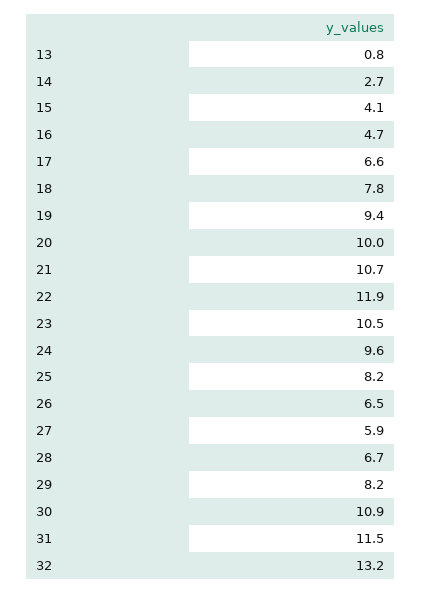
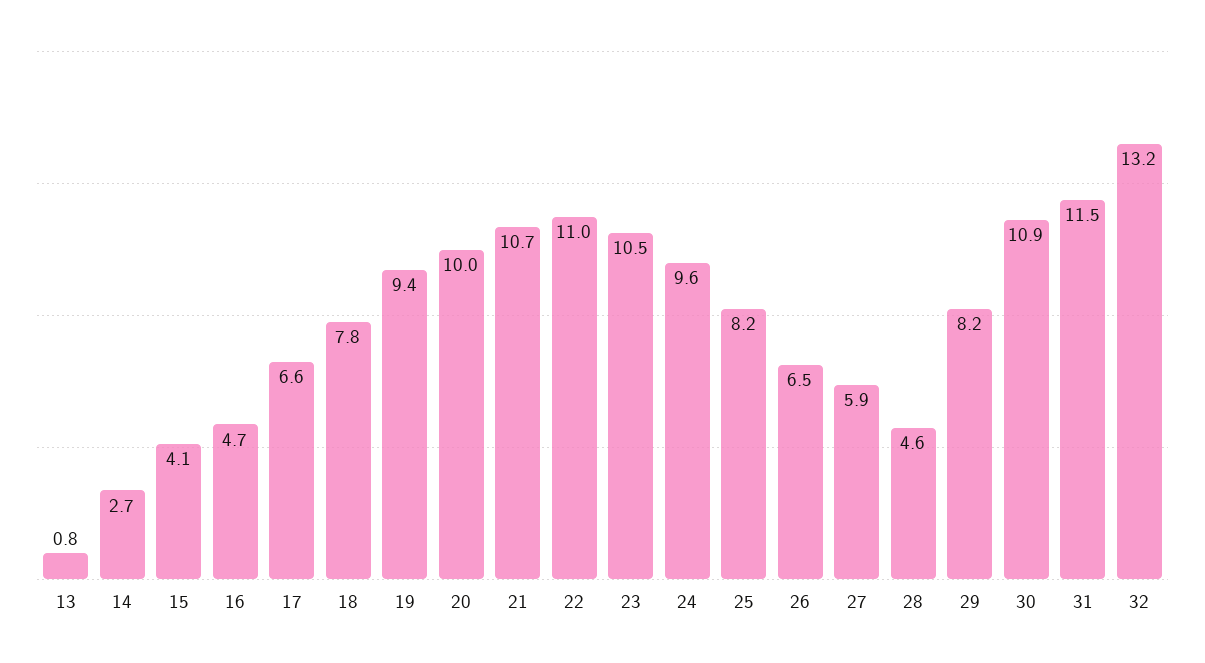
22: 11.9 -> 11
28: 6.7 -> 4.6

